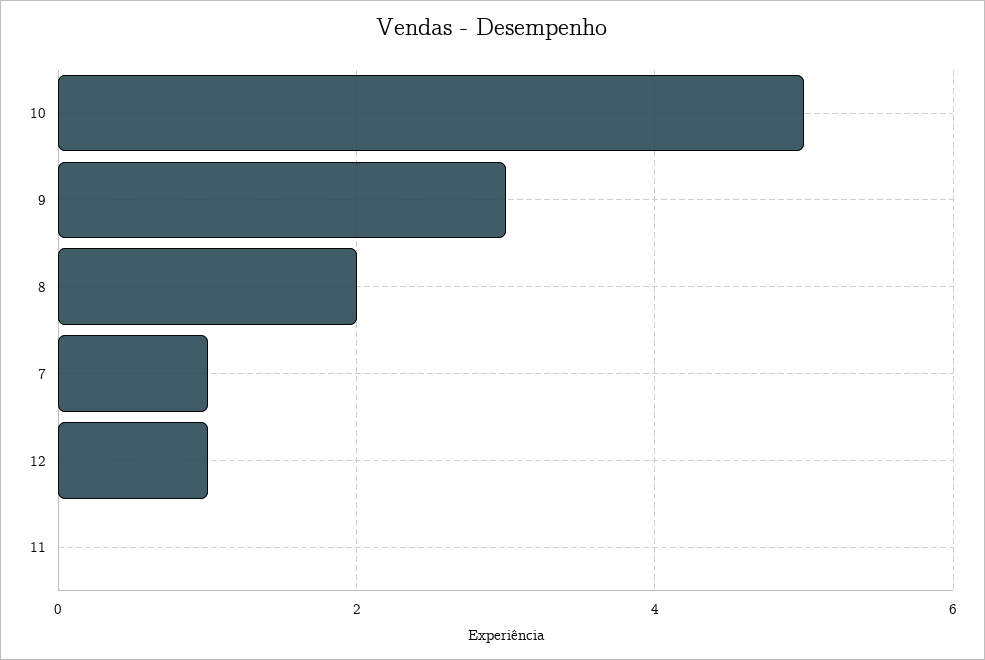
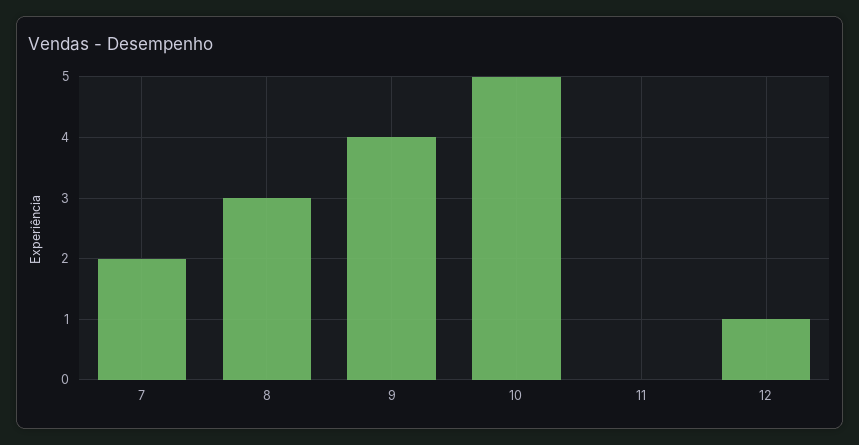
9: 3 -> 4
8: 2 -> 3
7: 1 -> 2

